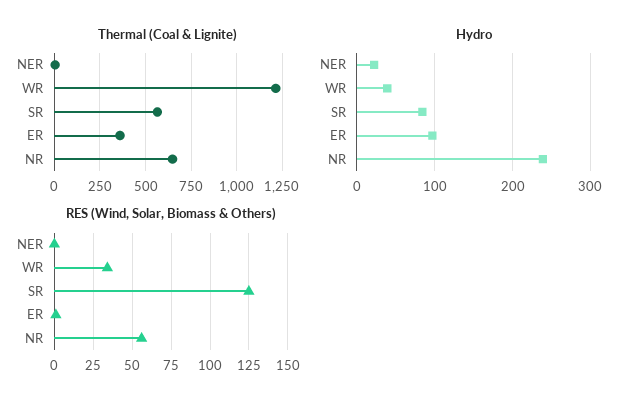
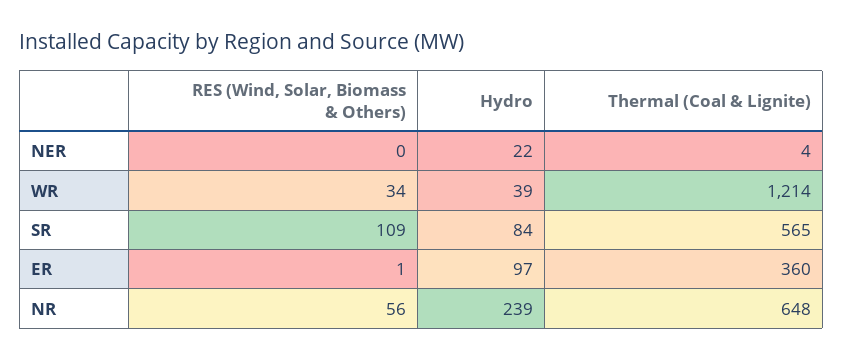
RES (Wind, Solar, Biomass & Others), SR: 125 -> 109

